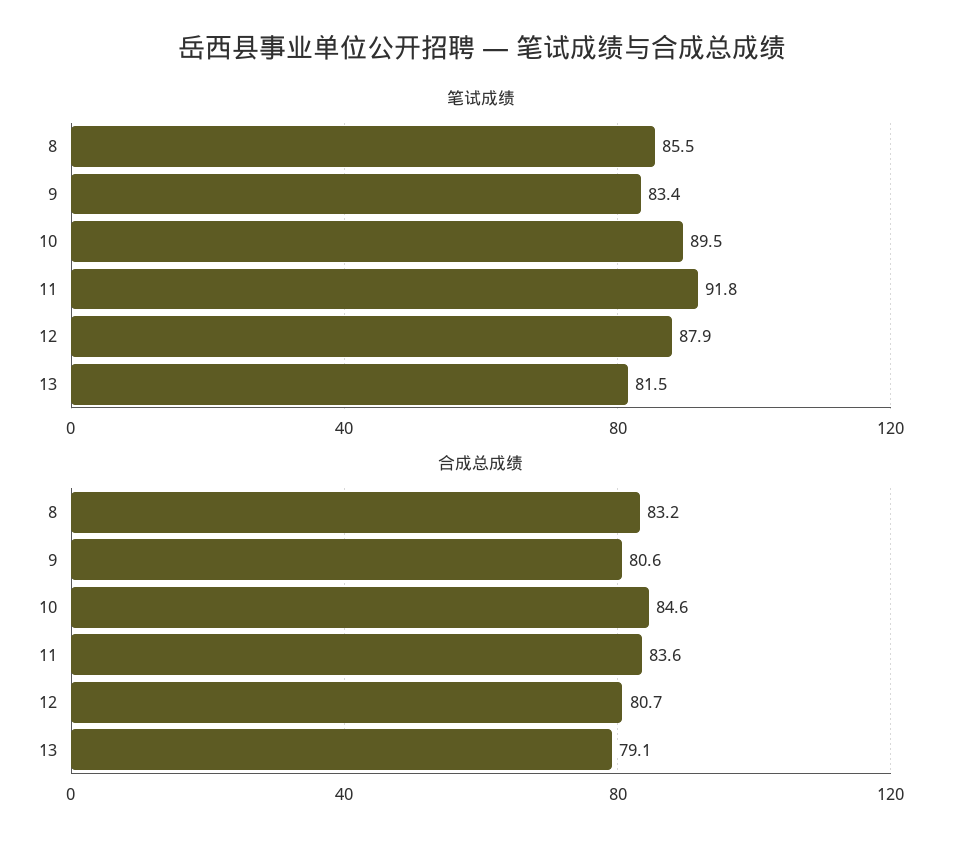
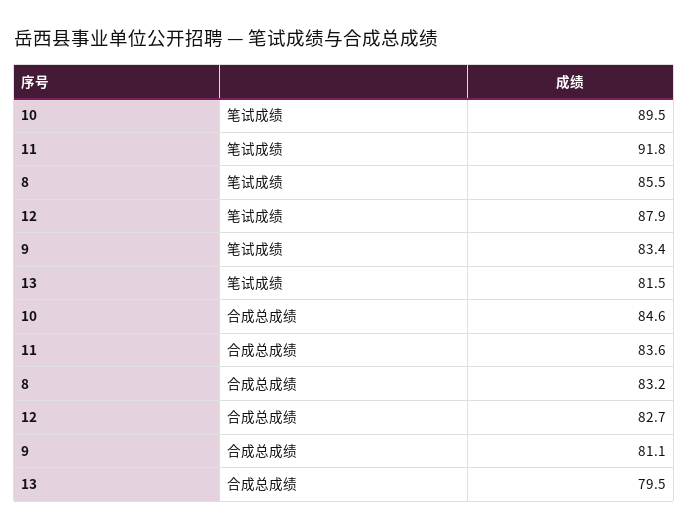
合成总成绩, 9: 80.6 -> 81.1
合成总成绩, 12: 80.7 -> 82.7
合成总成绩, 13: 79.1 -> 79.5

